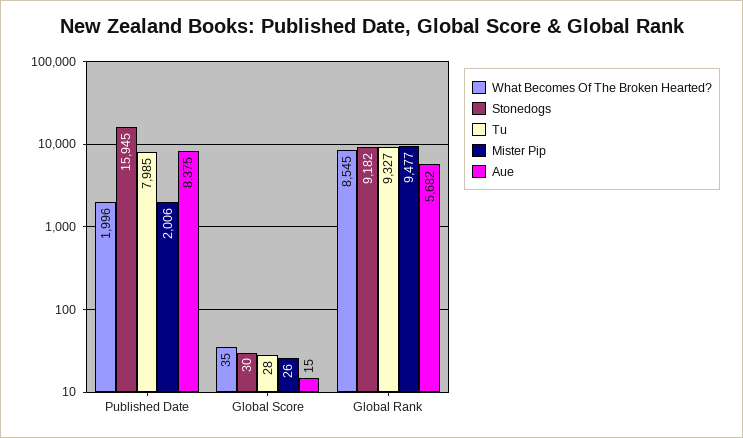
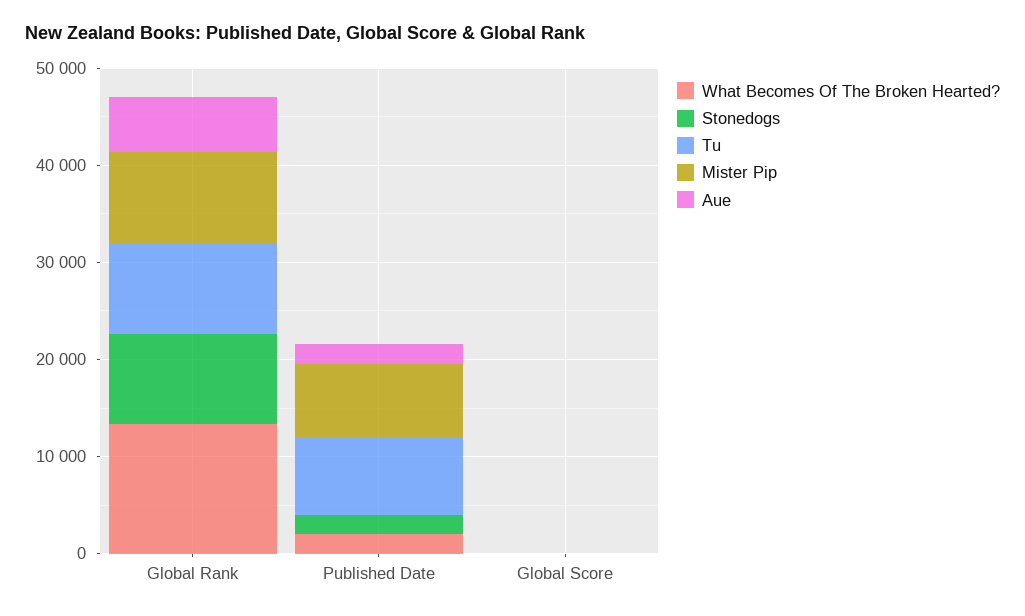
Stonedogs, Published Date: 15945 -> 2000
Mister Pip, Published Date: 2006 -> 8000
Aue, Published Date: 8375 -> 2000
What Becomes Of The Broken Hearted?, Global Rank: 8545 -> 14000

